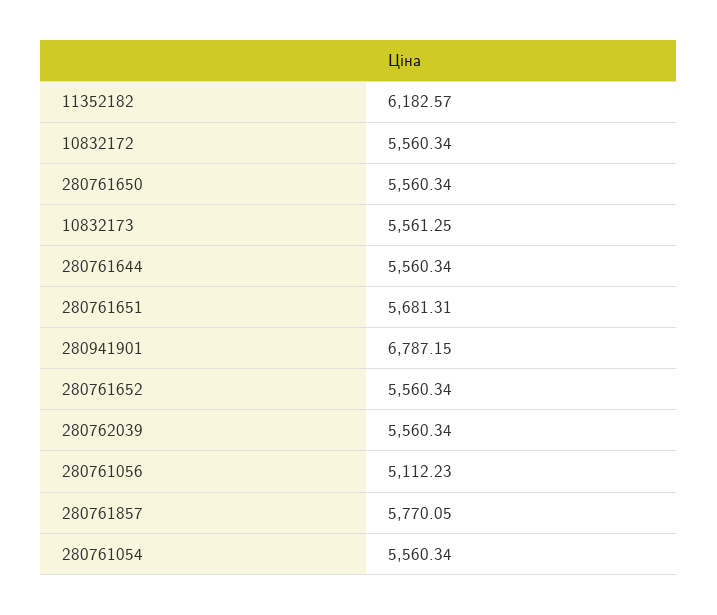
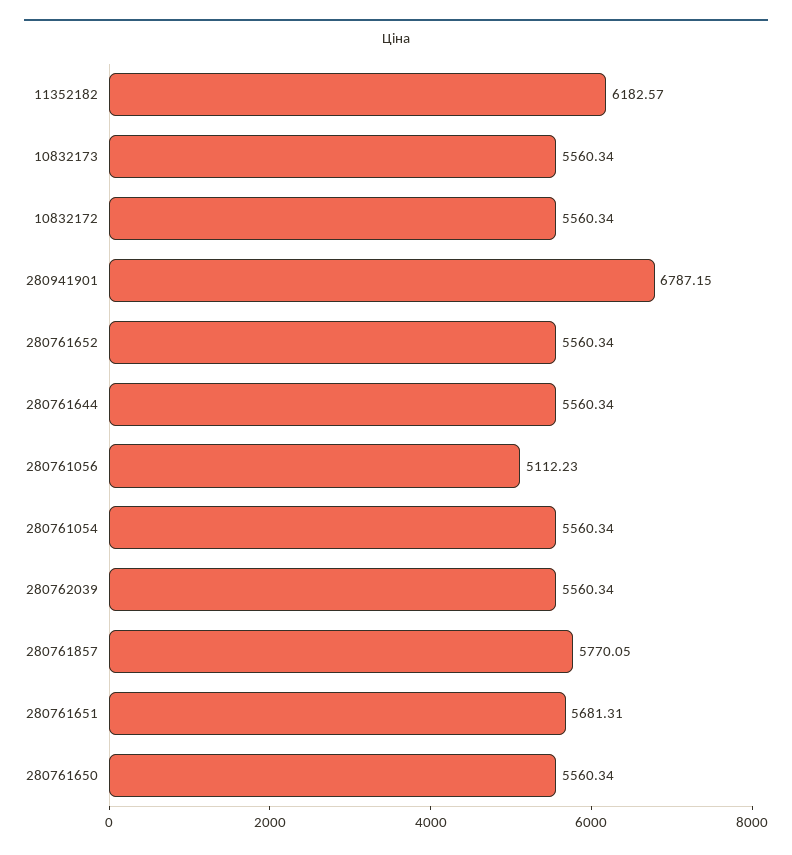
10832173: 5561.25 -> 5560.34

